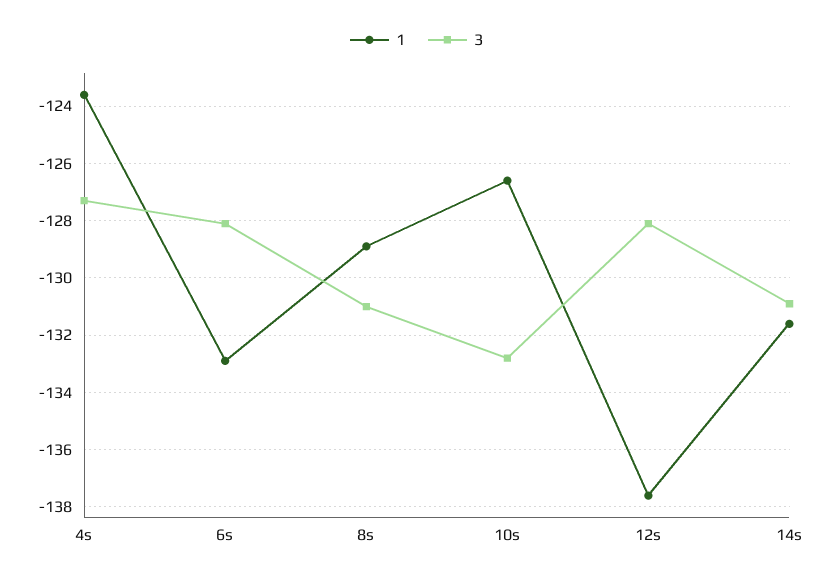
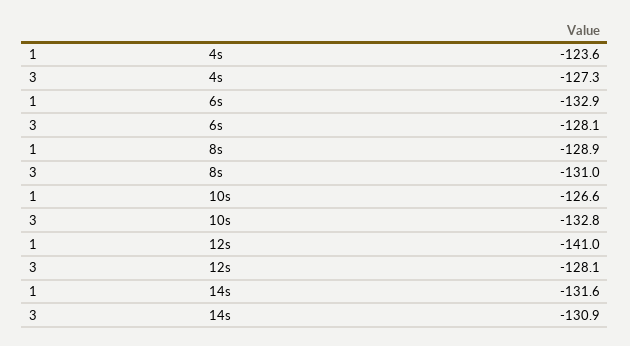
1, 12s: -137.5 -> -141

